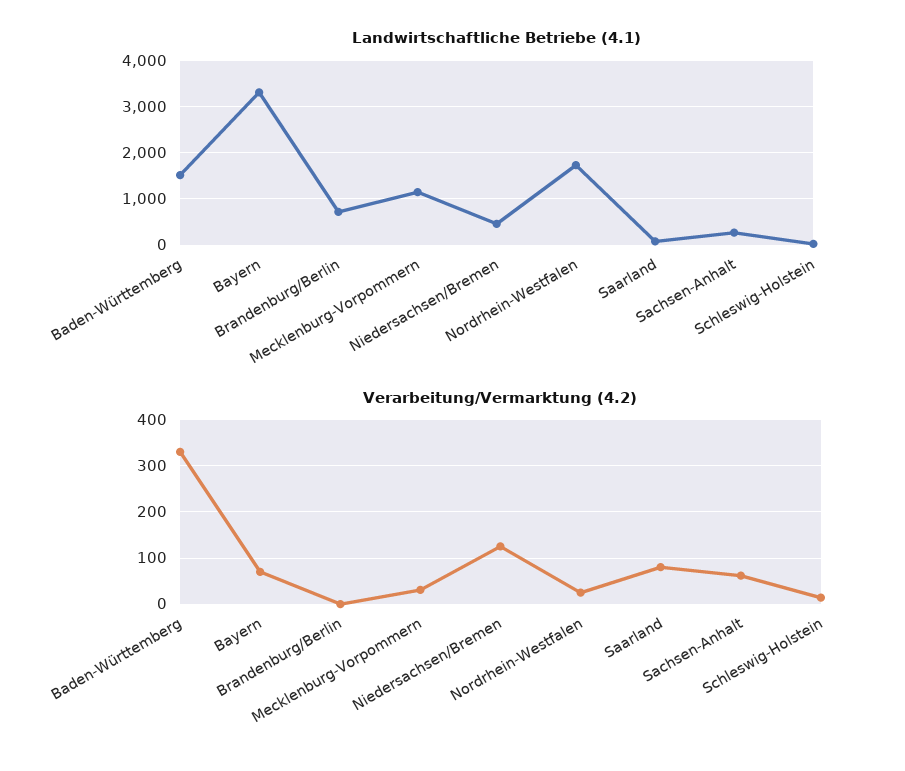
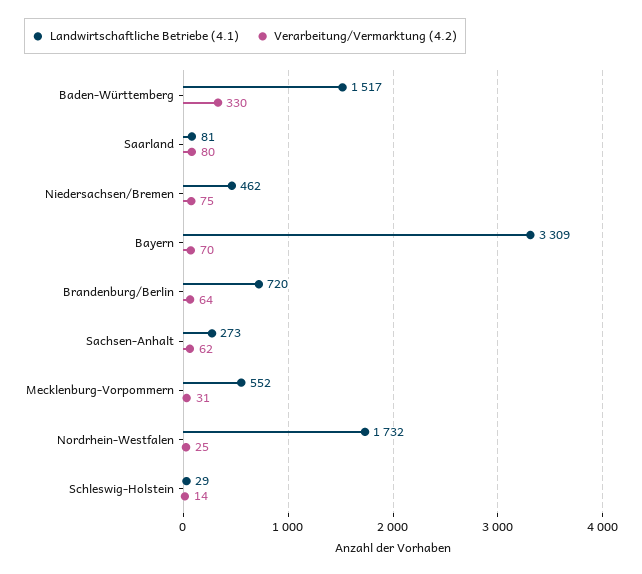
Landwirtschaftliche Betriebe (4.1), Mecklenburg-Vorpommern: 1200 -> 552
Verarbeitung/Vermarktung (4.2), Brandenburg/Berlin: 0 -> 64
Verarbeitung/Vermarktung (4.2), Niedersachsen/Bremen: 120 -> 75

